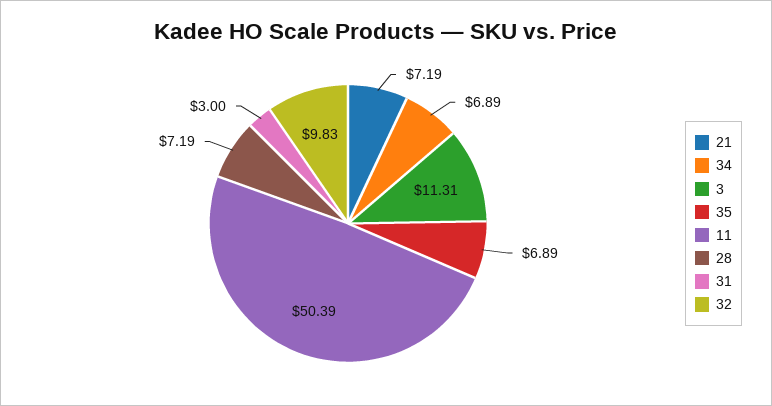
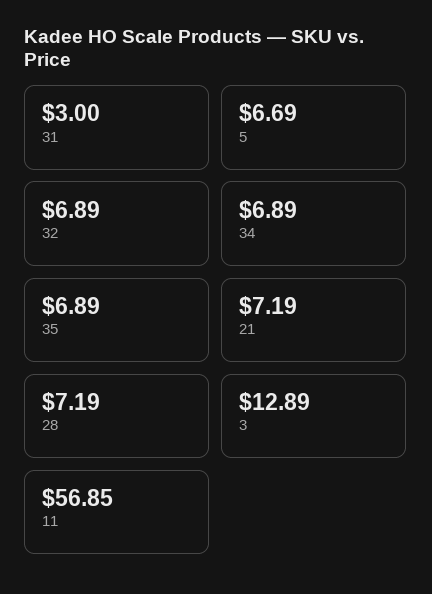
3: 11.31 -> 12.89
11: 50.39 -> 56.85
32: 9.83 -> 6.89
5: none -> 6.69

